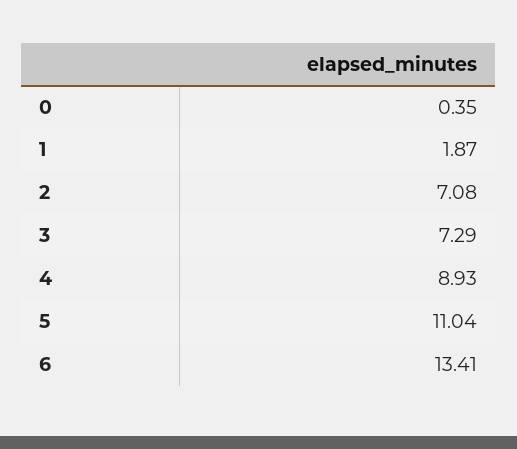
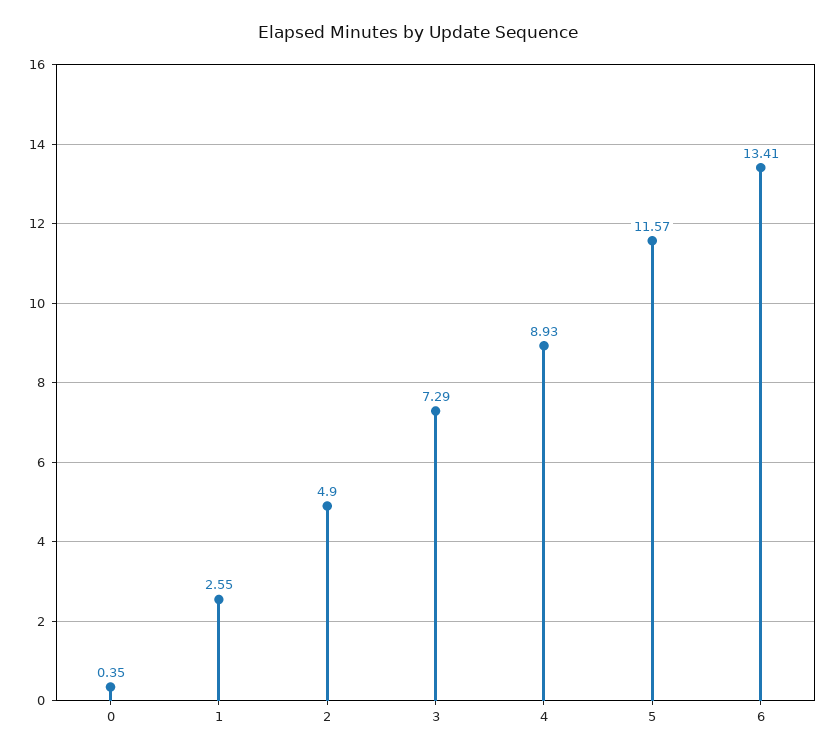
1: 1.87 -> 2.55
2: 7.08 -> 4.9
5: 11.04 -> 11.57

